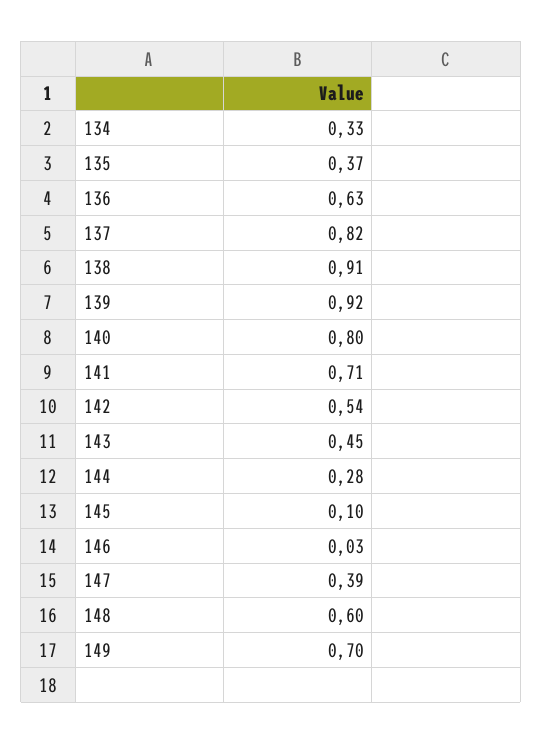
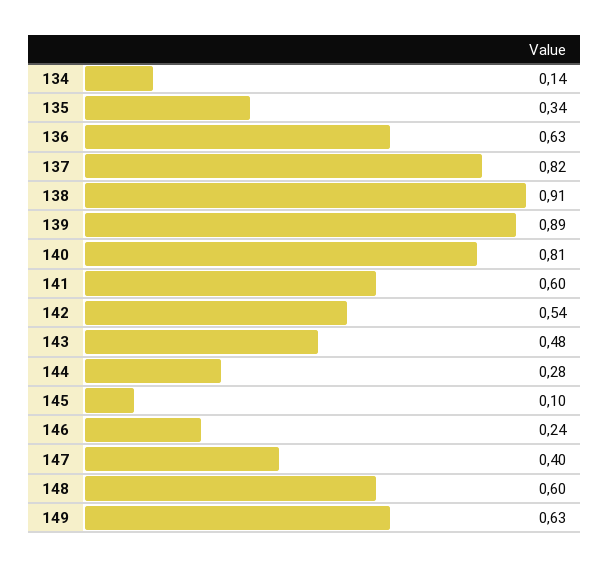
134: 0.33 -> 0.14
135: 0.37 -> 0.34
139: 0.92 -> 0.89
140: 0.8 -> 0.81
141: 0.71 -> 0.6
143: 0.45 -> 0.48
146: 0.03 -> 0.24
147: 0.39 -> 0.4
149: 0.7 -> 0.63

